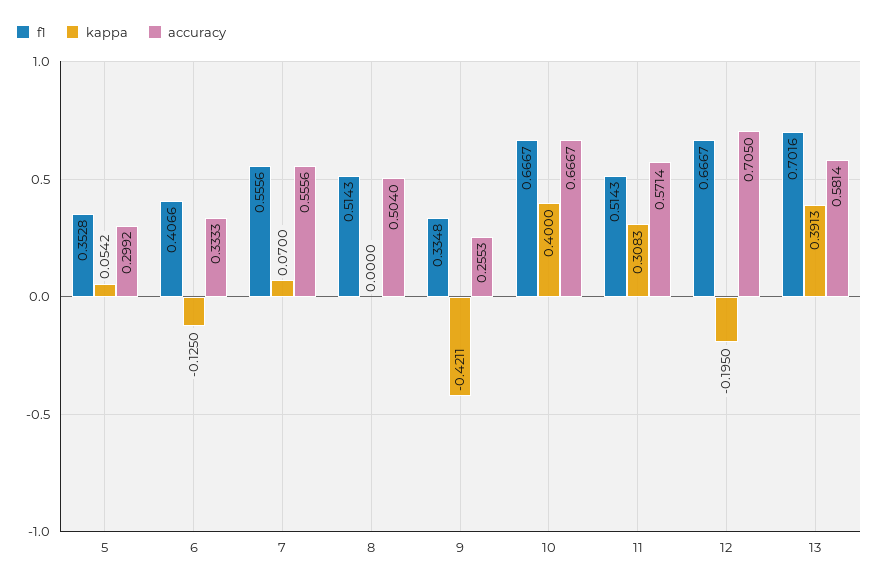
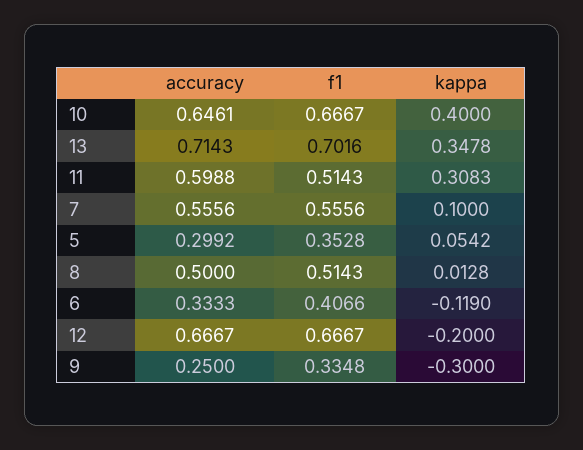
kappa, 6: -0.125 -> -0.119
kappa, 7: 0.07 -> 0.1
kappa, 8: 0 -> 0.0128
accuracy, 8: 0.504 -> 0.5
kappa, 9: -0.4211 -> -0.3
accuracy, 9: 0.2553 -> 0.25
accuracy, 10: 0.6667 -> 0.6461
accuracy, 11: 0.5714 -> 0.5988
kappa, 12: -0.195 -> -0.2
accuracy, 12: 0.705 -> 0.6667
kappa, 13: 0.3913 -> 0.3478
accuracy, 13: 0.5814 -> 0.7143

